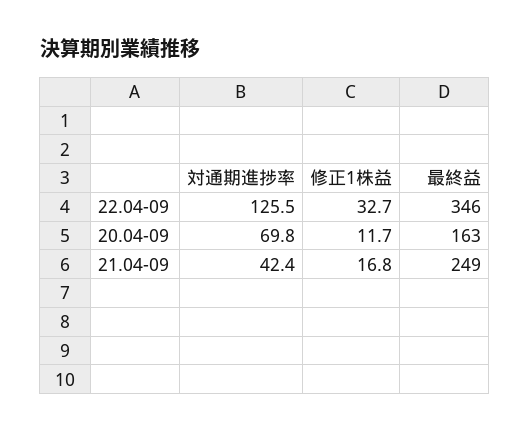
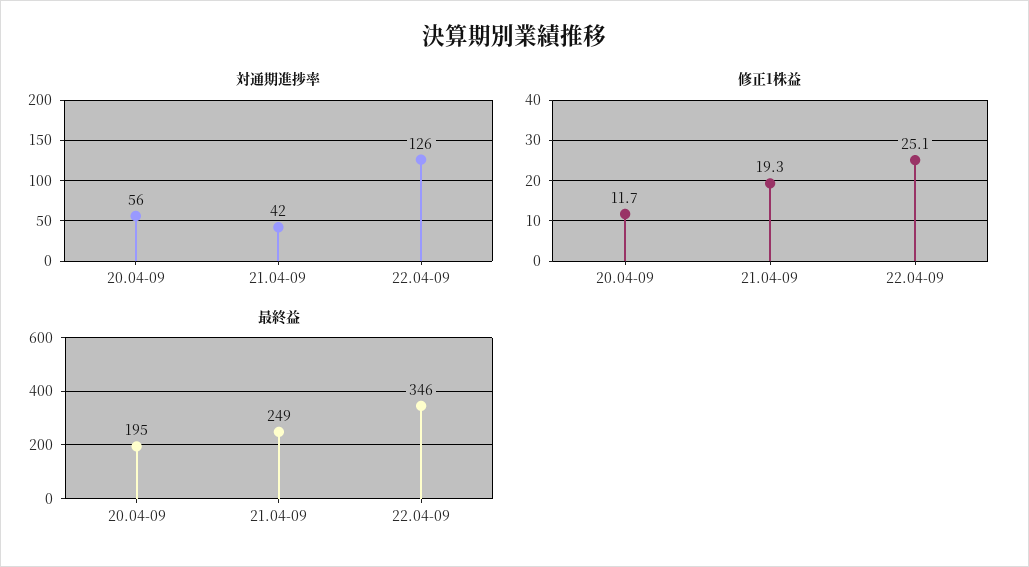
修正1株益, 22.04-09: 32.7 -> 25.1
対通期進捗率, 20.04-09: 69.8 -> 56
最終益, 20.04-09: 163 -> 195
修正1株益, 21.04-09: 16.8 -> 19.3

